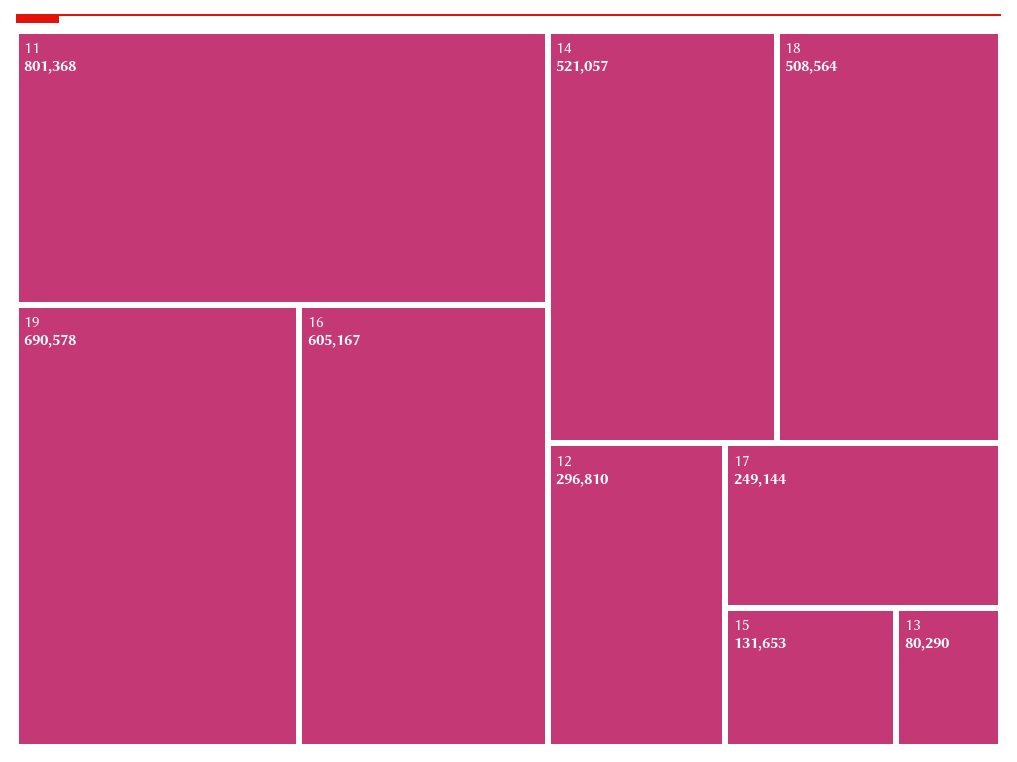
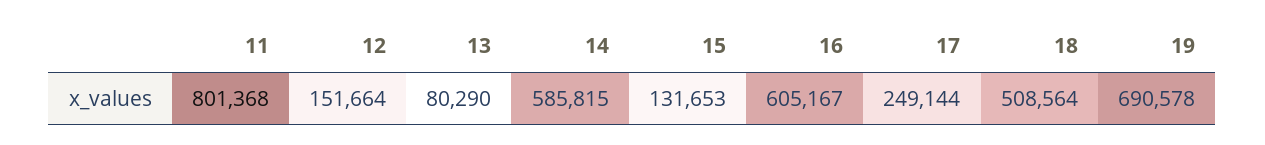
14: 521057 -> 585815
12: 296810 -> 151664

